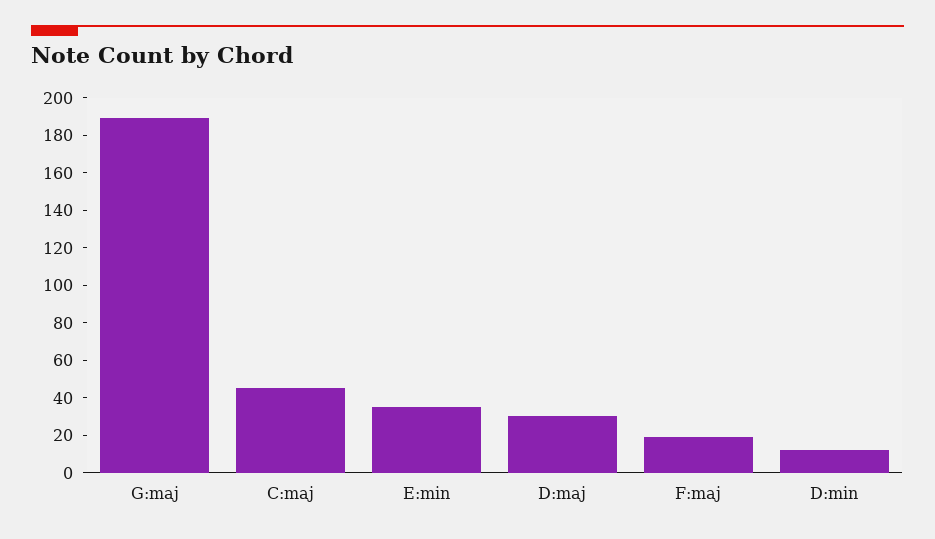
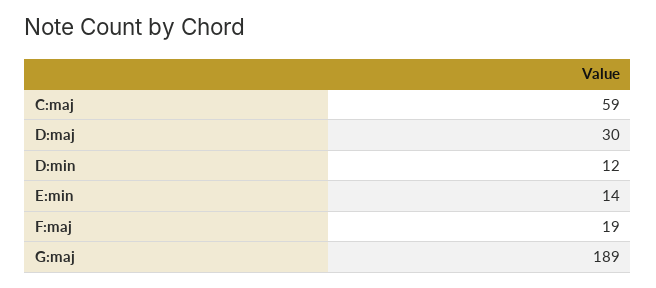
C:maj: 45 -> 59
E:min: 35 -> 14

